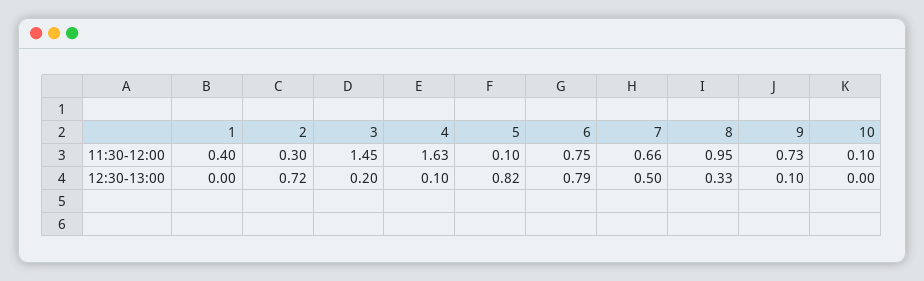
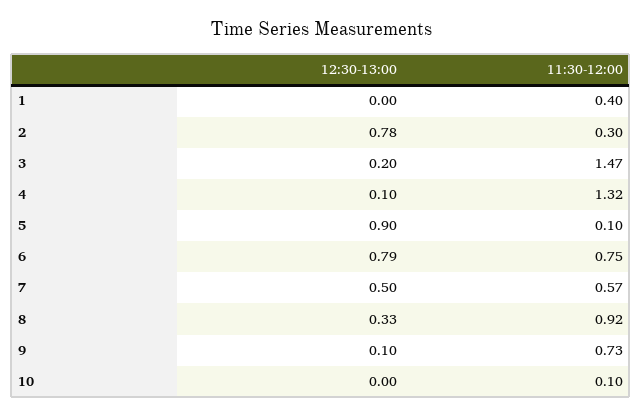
3, 11:30-12:00: 1.45 -> 1.47
4, 11:30-12:00: 1.63 -> 1.32
7, 11:30-12:00: 0.66 -> 0.57
8, 11:30-12:00: 0.95 -> 0.92
2, 12:30-13:00: 0.72 -> 0.78
5, 12:30-13:00: 0.82 -> 0.9

